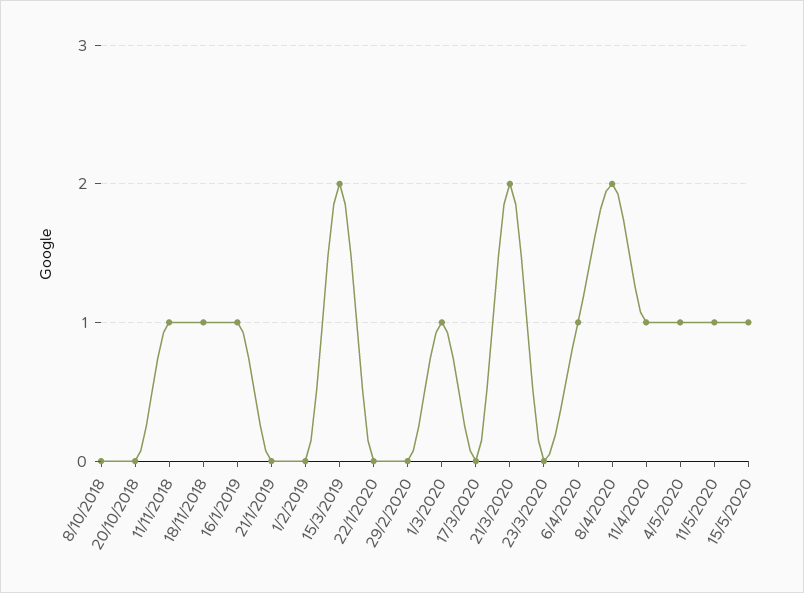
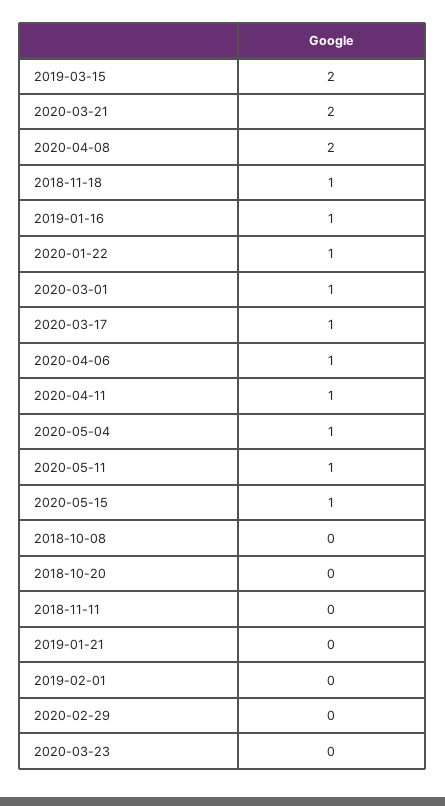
11/11/2018: 1 -> 0
22/1/2020: 0 -> 1
17/3/2020: 0 -> 1

